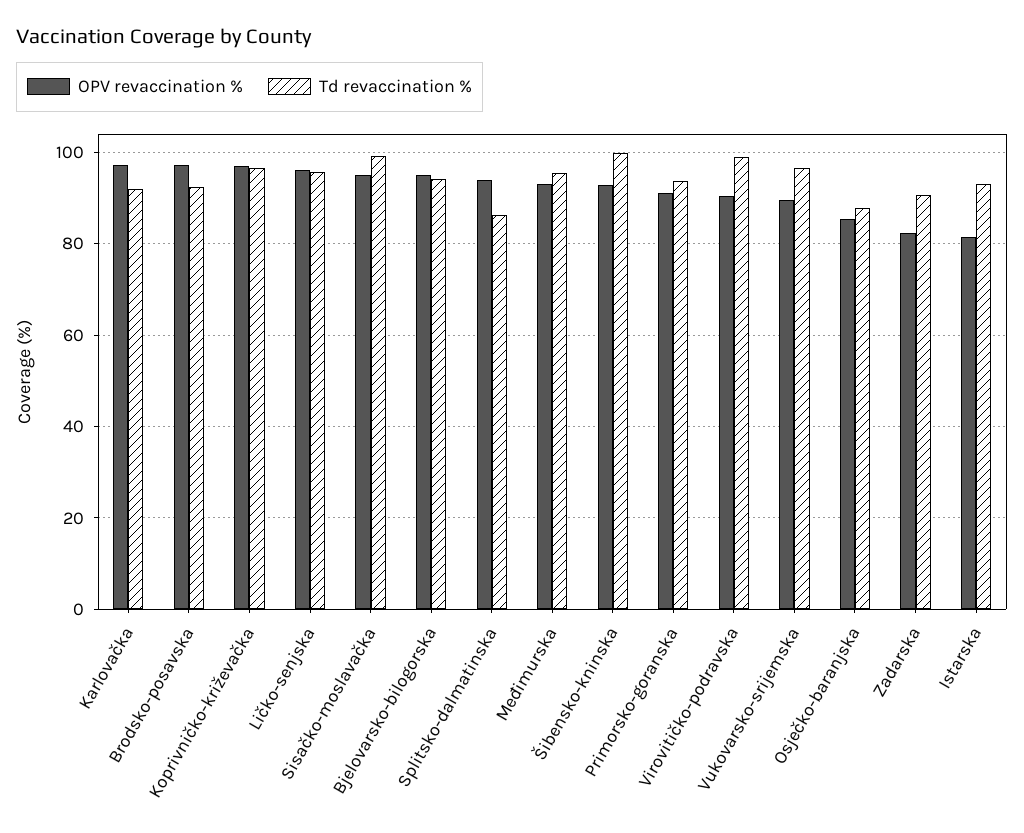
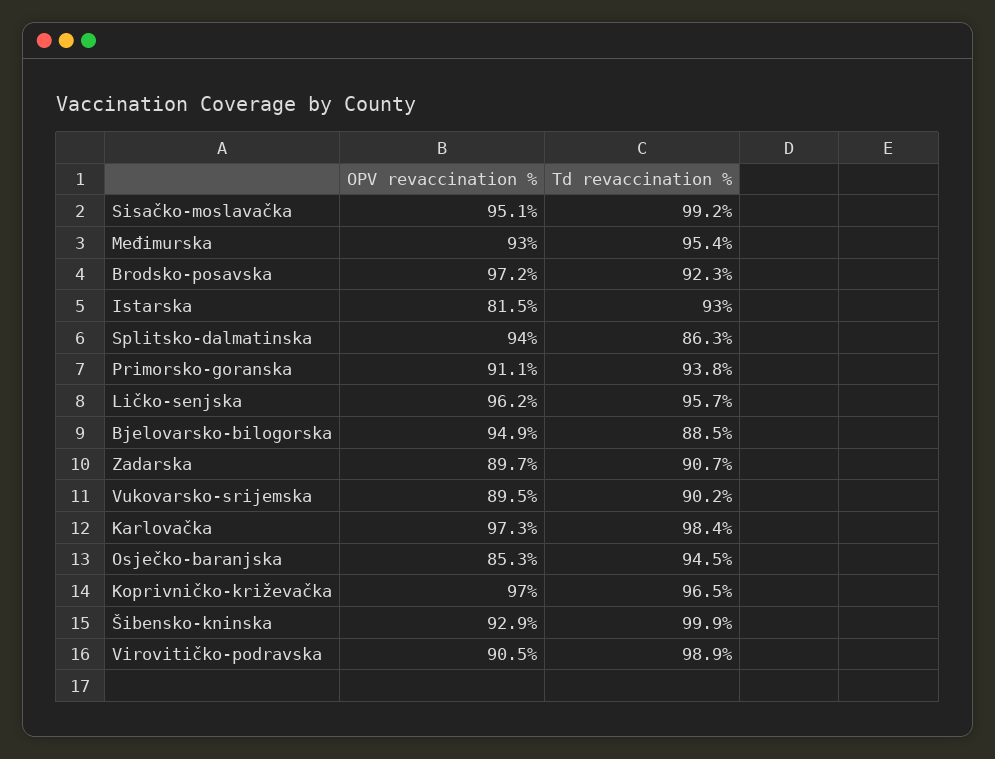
Td revaccination %, Karlovačka: 92 -> 98.4
Td revaccination %, Bjelovarsko-bilogorska: 94 -> 88.5
Td revaccination %, Vukovarsko-srijemska: 96 -> 90.2
Td revaccination %, Osječko-baranjska: 88 -> 94.5
OPV revaccination %, Zadarska: 82 -> 89.7

